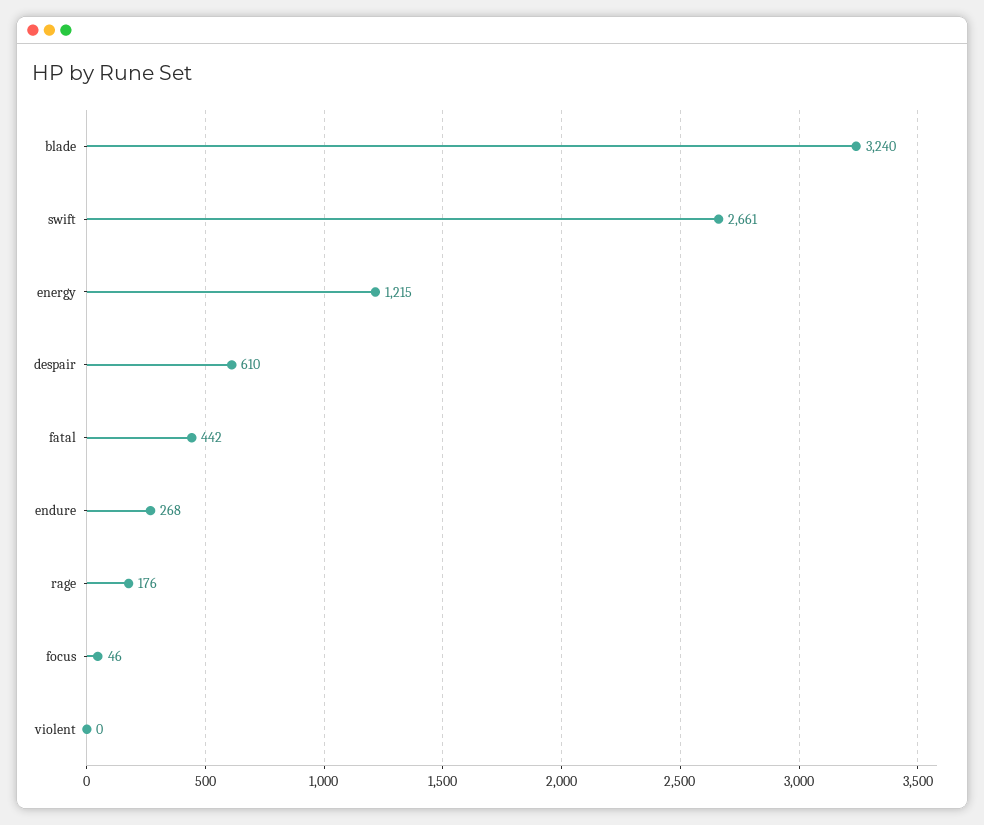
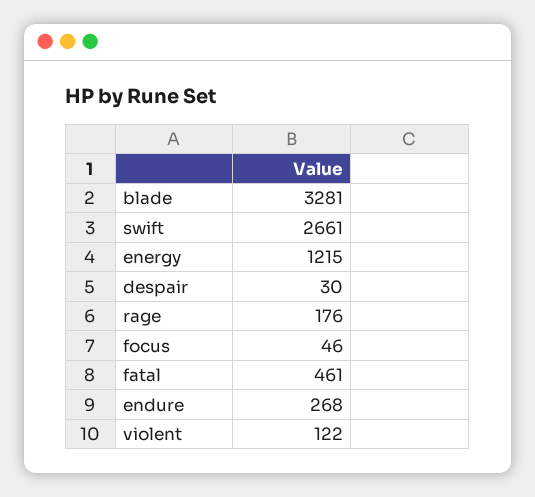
blade: 3240 -> 3281
despair: 610 -> 30
fatal: 442 -> 461
violent: 0 -> 122

